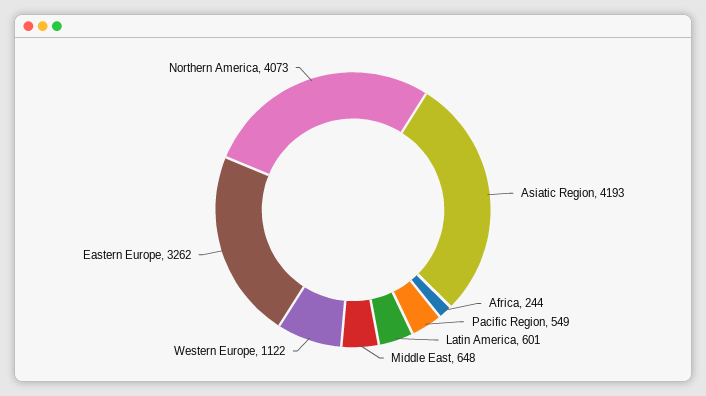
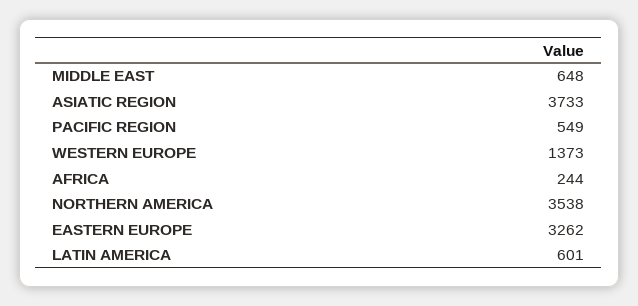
Asiatic Region: 4193 -> 3733
Western Europe: 1122 -> 1373
Northern America: 4073 -> 3538

